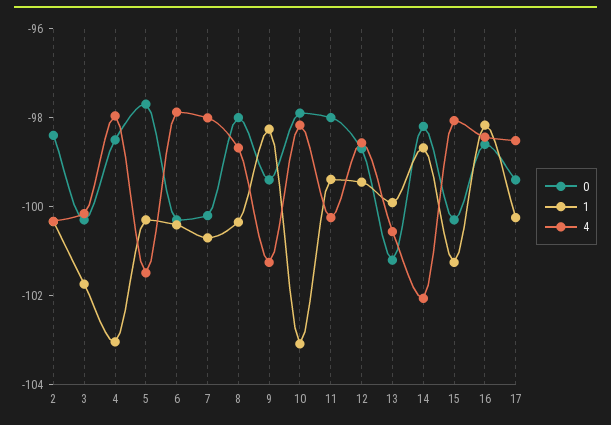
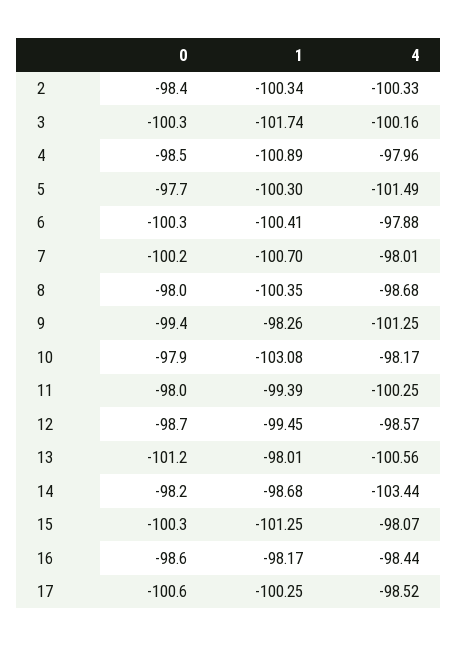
1, 4: -103 -> -100.89
1, 13: -100 -> -98.01
4, 14: -102 -> -103.44
0, 17: -99.5 -> -100.6

